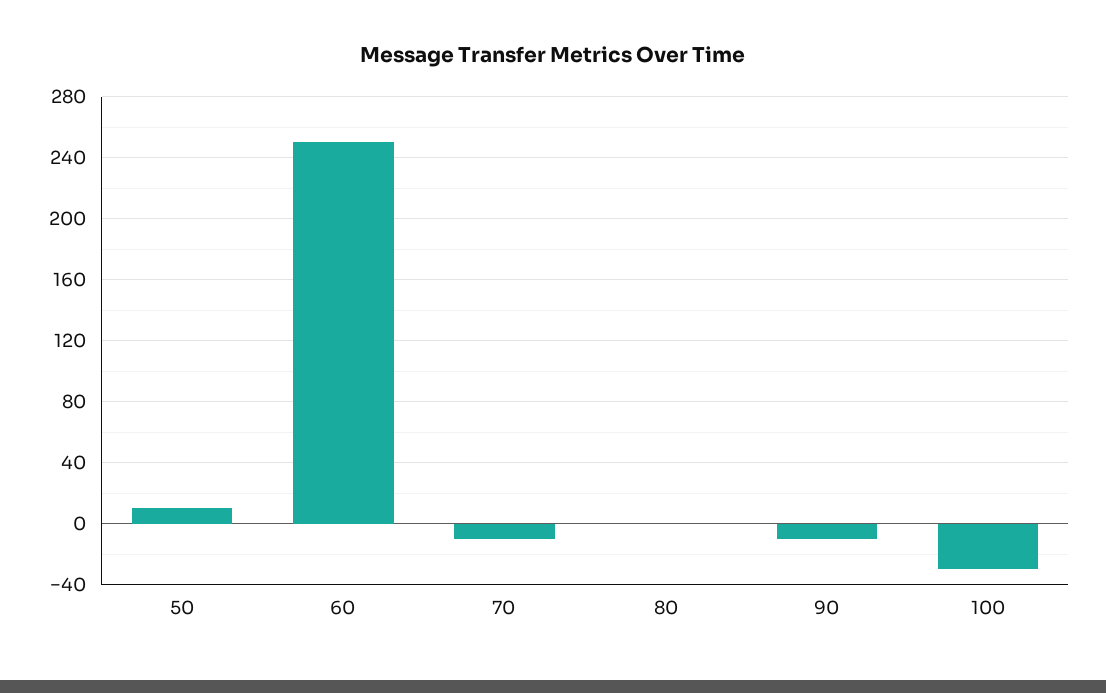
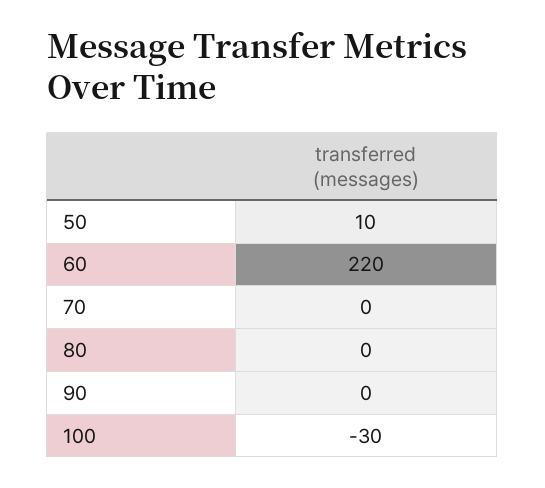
60: 250 -> 220
70: -10 -> 0
90: -10 -> 0

